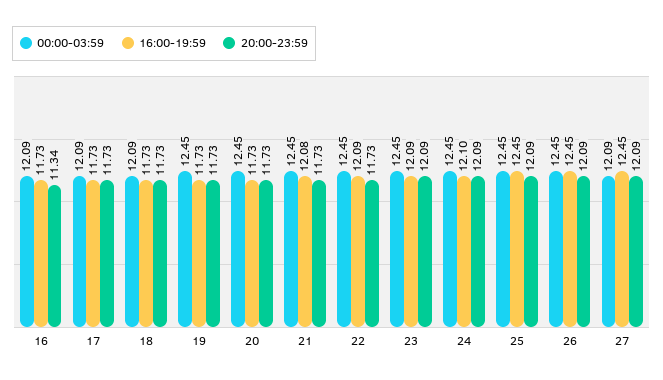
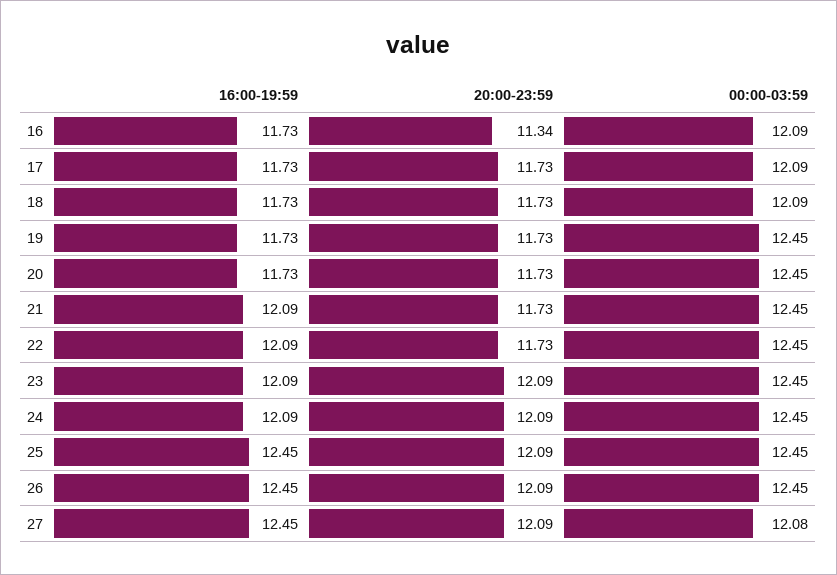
16:00-19:59, 21: 12.08 -> 12.09
16:00-19:59, 24: 12.1 -> 12.09
00:00-03:59, 27: 12.09 -> 12.08

